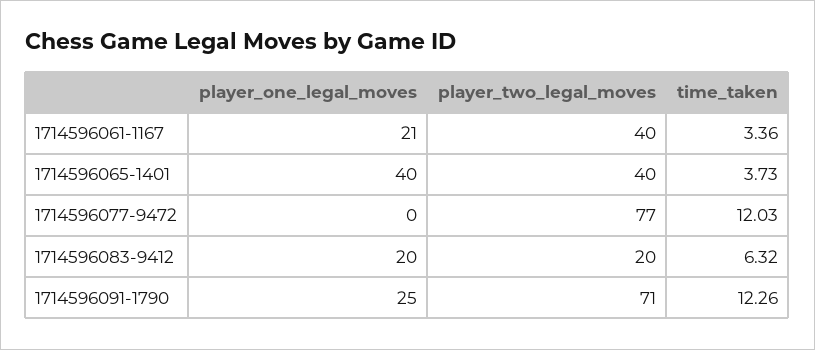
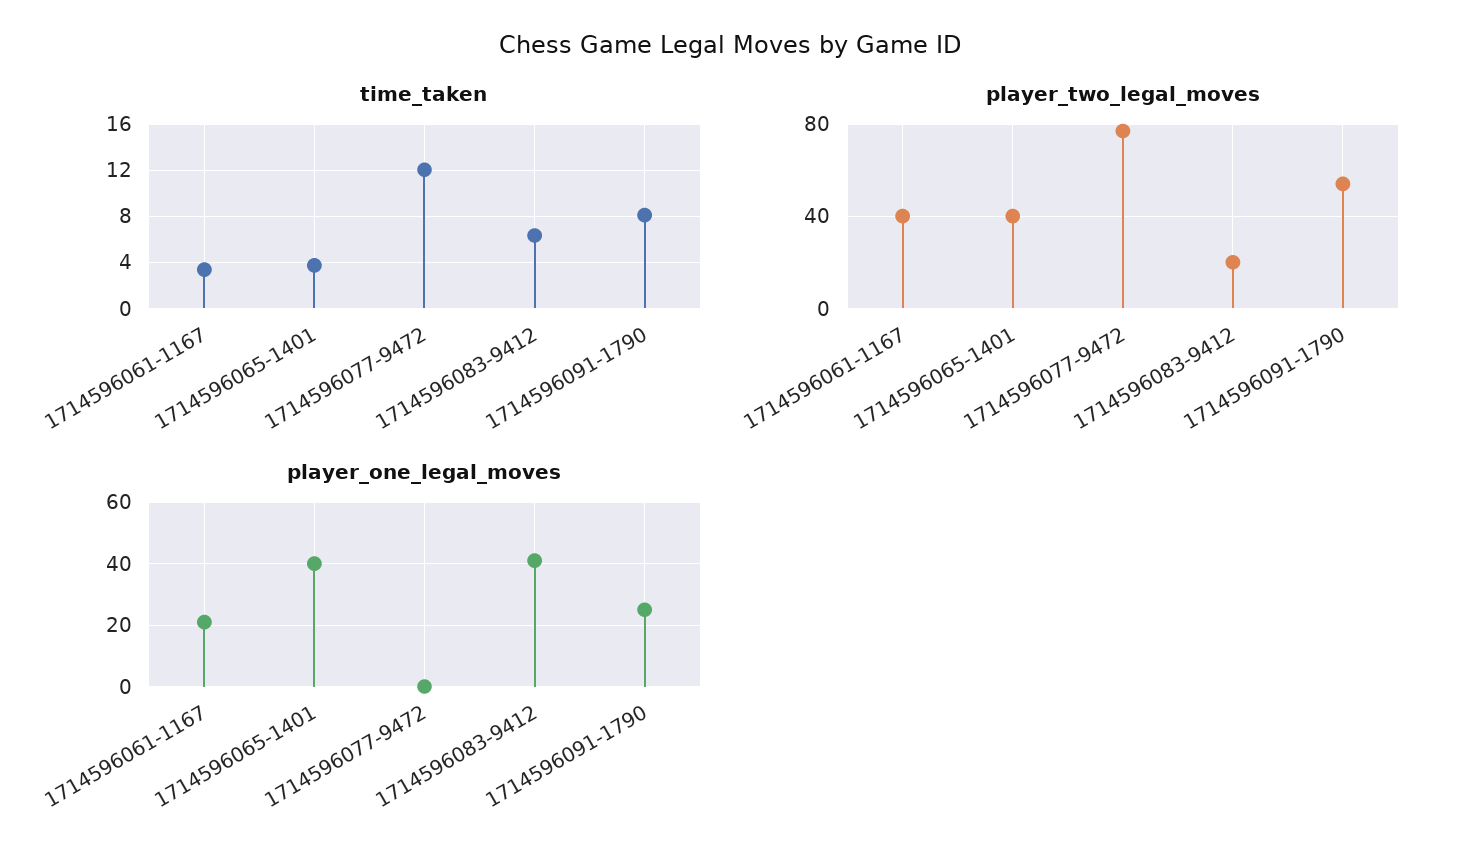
player_one_legal_moves, 1714596083-9412: 20 -> 40
player_two_legal_moves, 1714596091-1790: 71 -> 55
time_taken, 1714596091-1790: 12.26 -> 8

